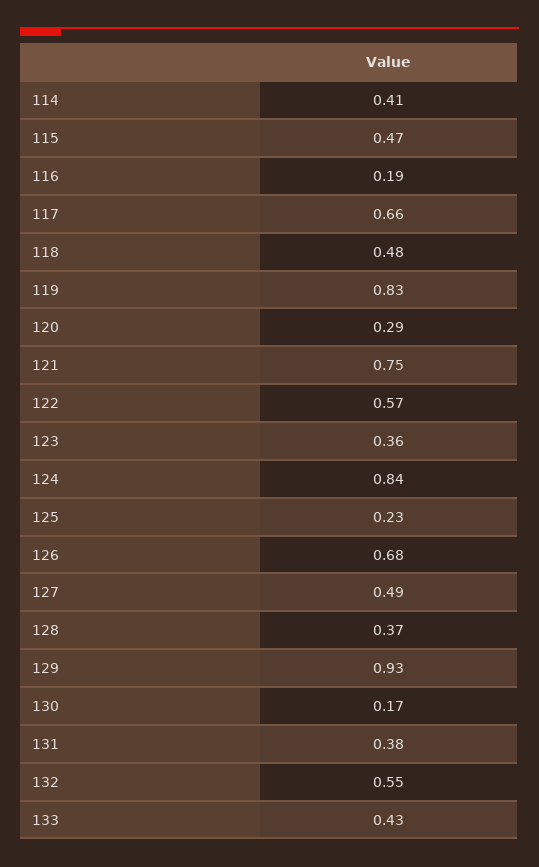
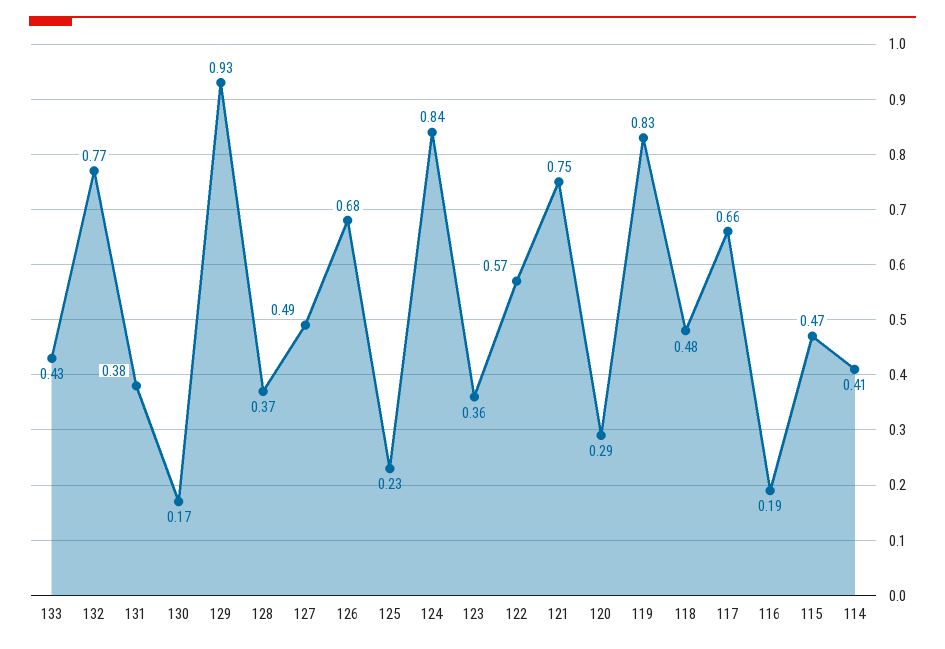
132: 0.55 -> 0.77

